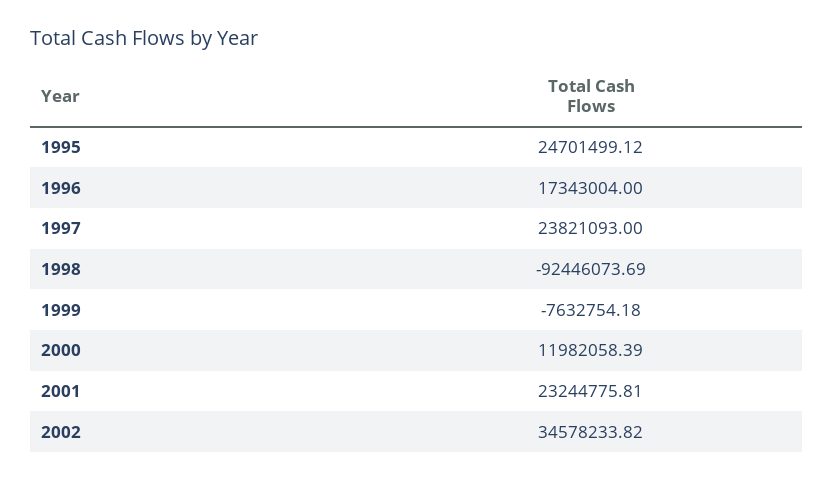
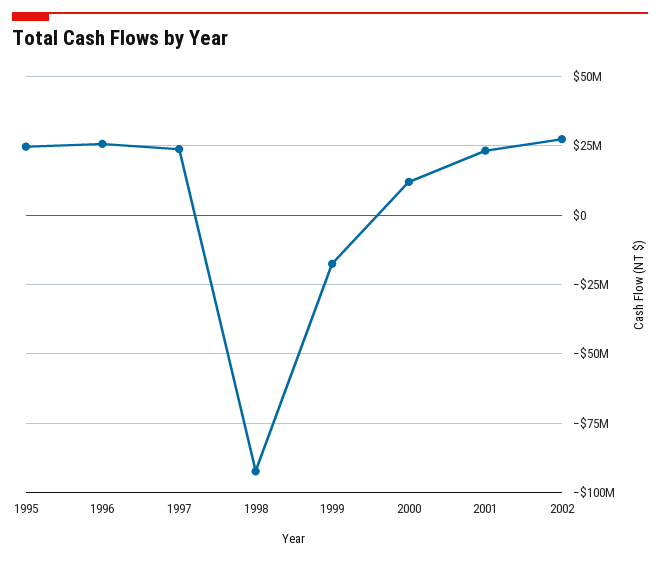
1996: 17343004 -> 25000000
1999: -7632754.18 -> -17500000
2002: 34578233.82 -> 27500000

